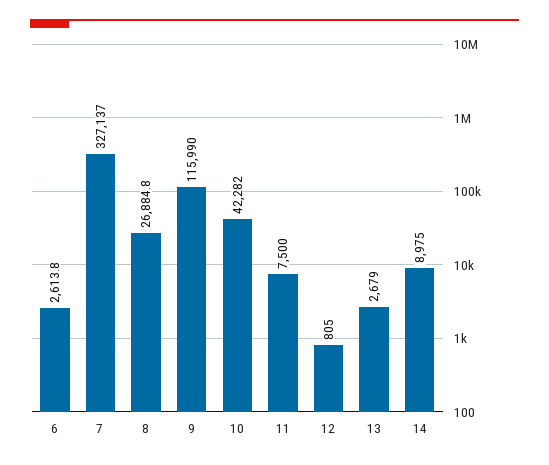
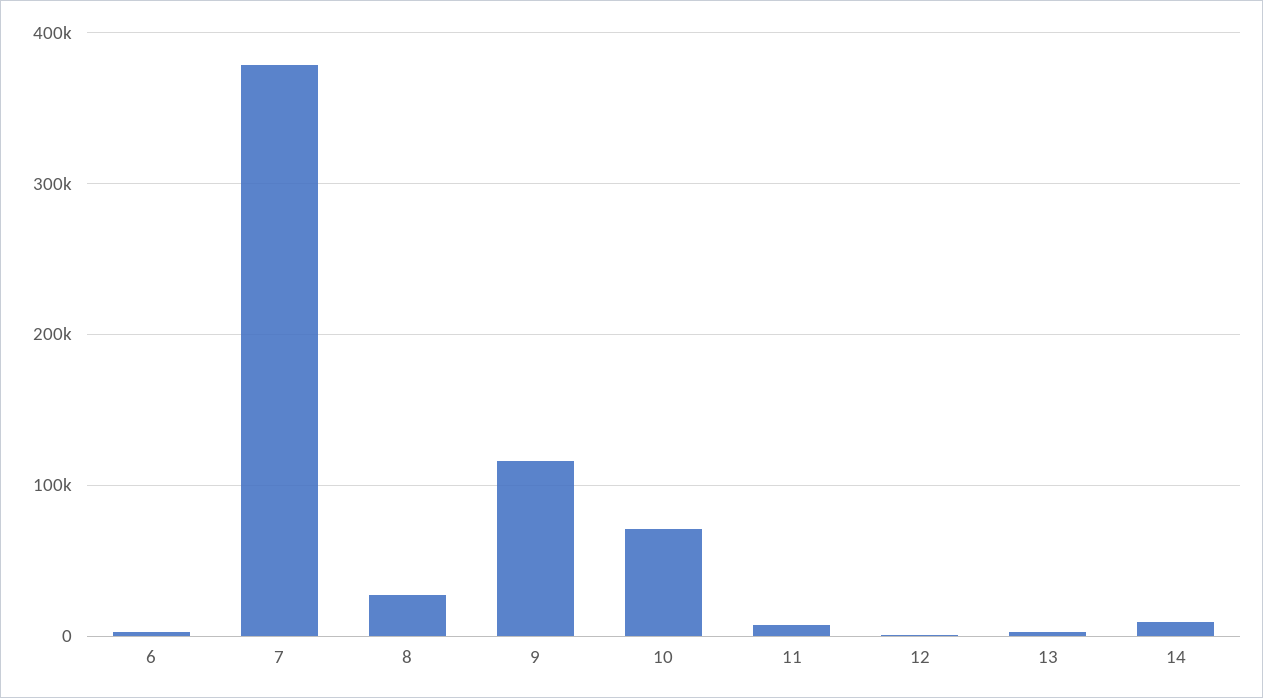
7: 327137 -> 380000
10: 42282 -> 70000

